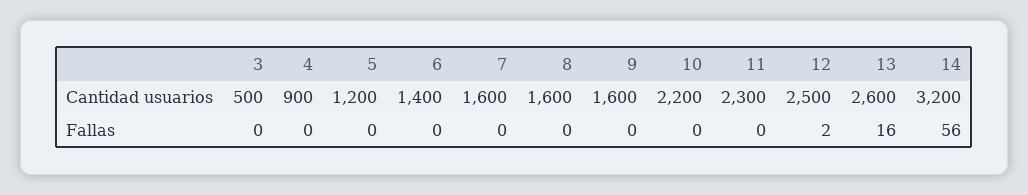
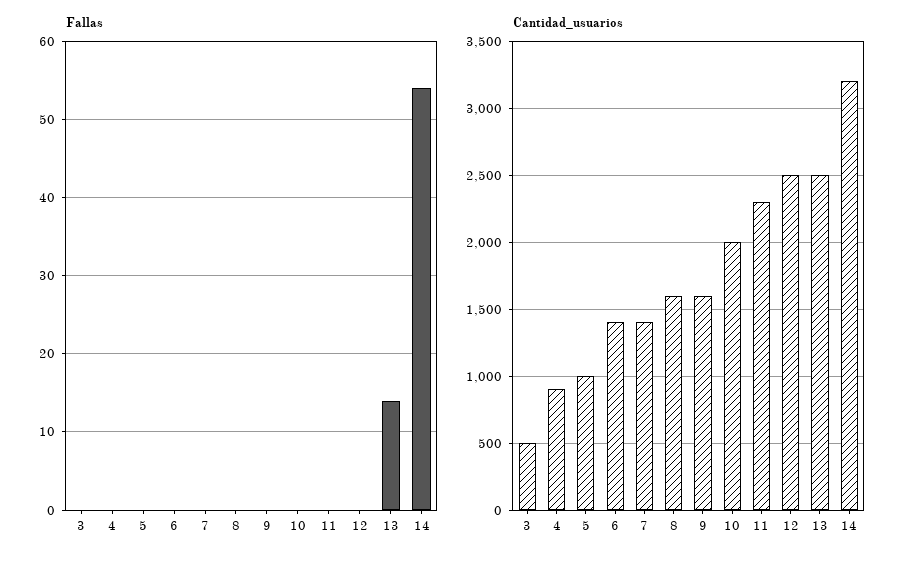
Cantidad usuarios, 5: 1200 -> 1000
Cantidad usuarios, 7: 1600 -> 1400
Cantidad usuarios, 10: 2200 -> 2000
Cantidad usuarios, 13: 2600 -> 2500
Fallas, 12: 2 -> 0
Fallas, 13: 16 -> 14
Fallas, 14: 56 -> 54

